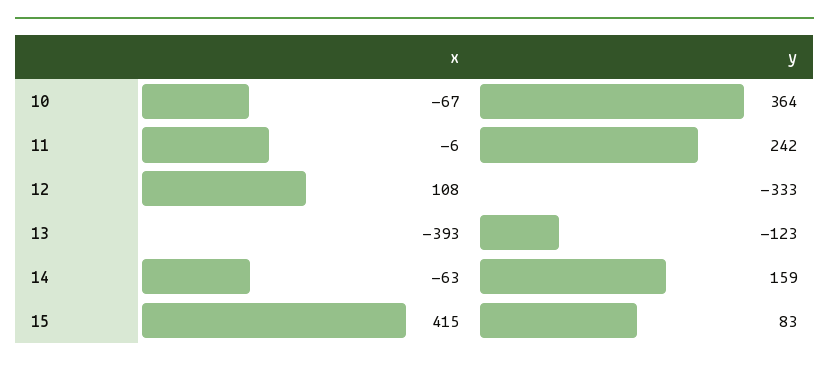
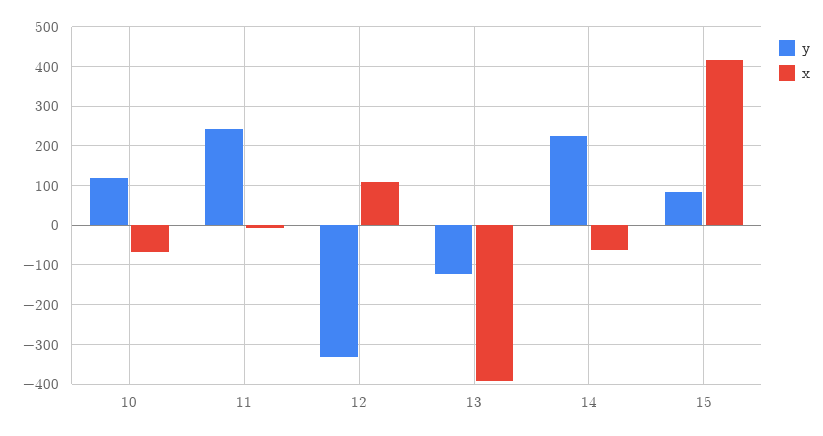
y, 10: 364 -> 120
y, 14: 159 -> 220

